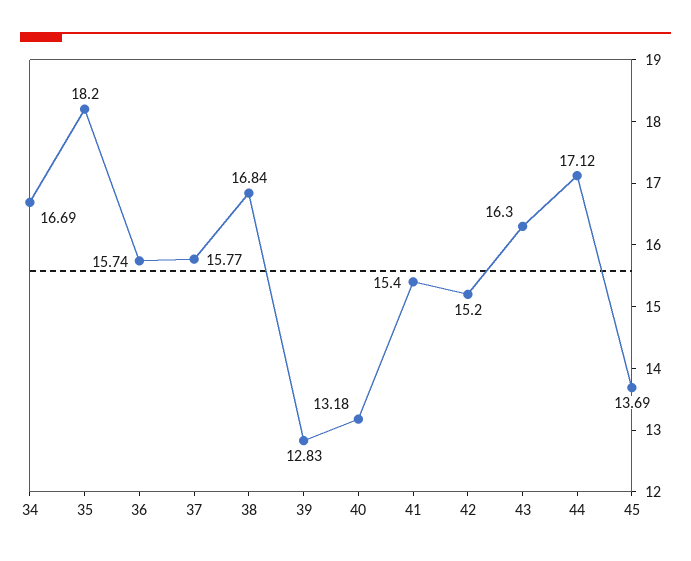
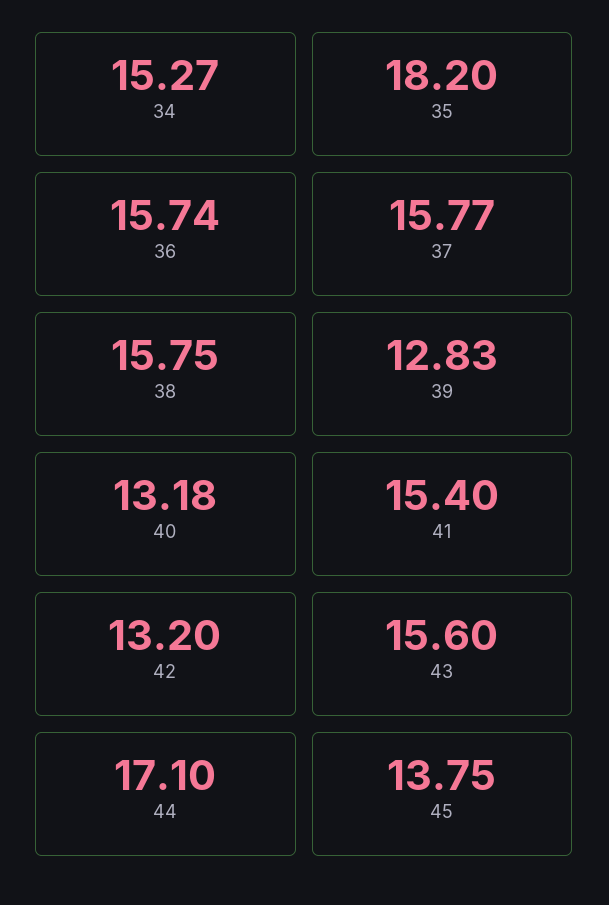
34: 16.69 -> 15.27
38: 16.84 -> 15.75
42: 15.2 -> 13.2
43: 16.3 -> 15.6
44: 17.12 -> 17.1
45: 13.69 -> 13.75

